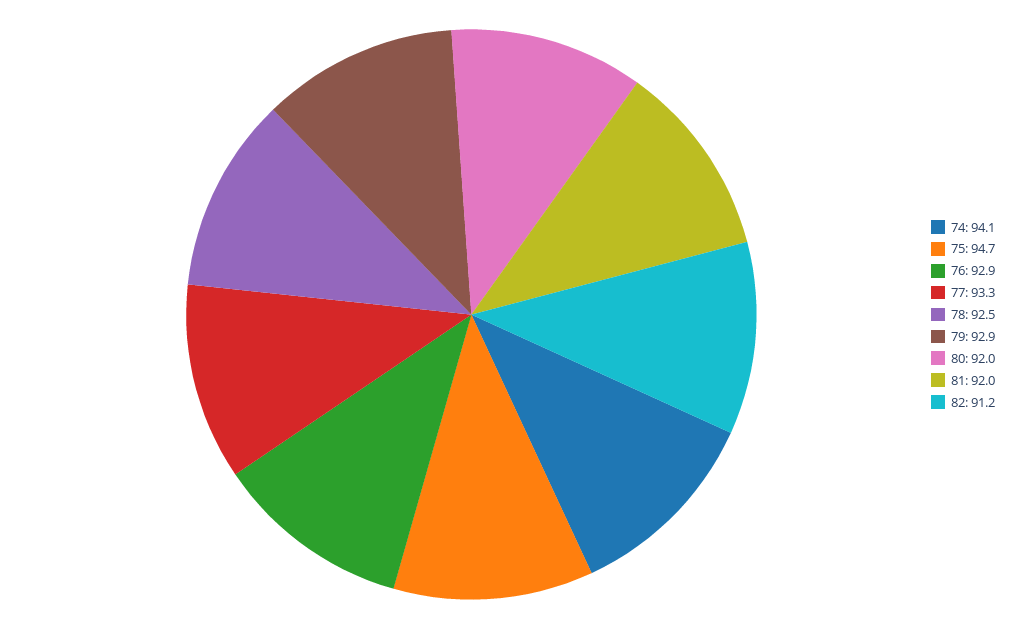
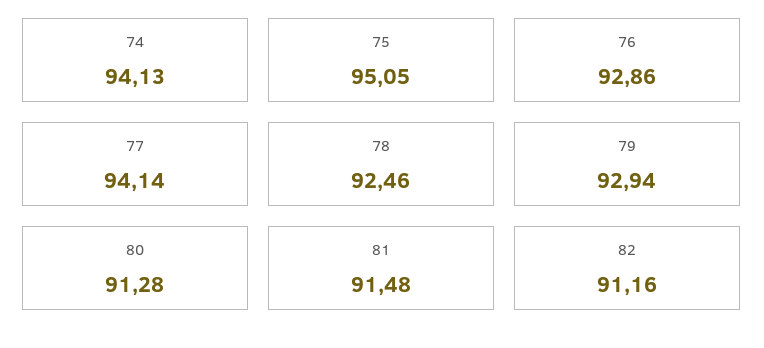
75: 94.7 -> 95.05
77: 93.3 -> 94.14
80: 92 -> 91.28
81: 92 -> 91.48

